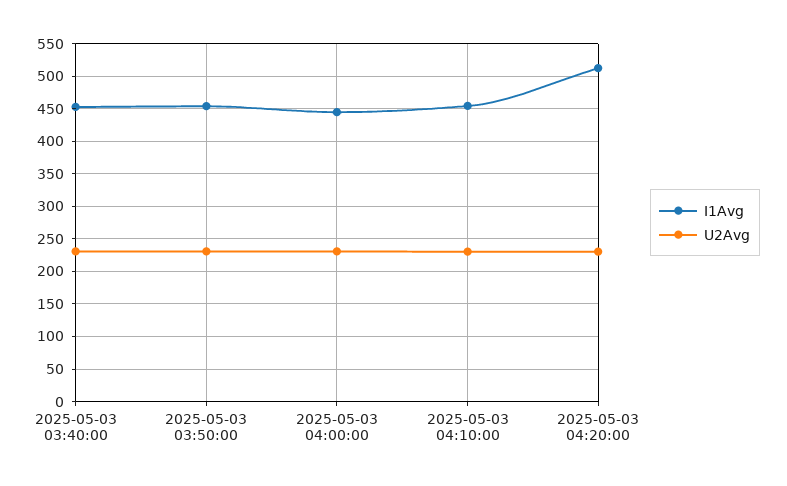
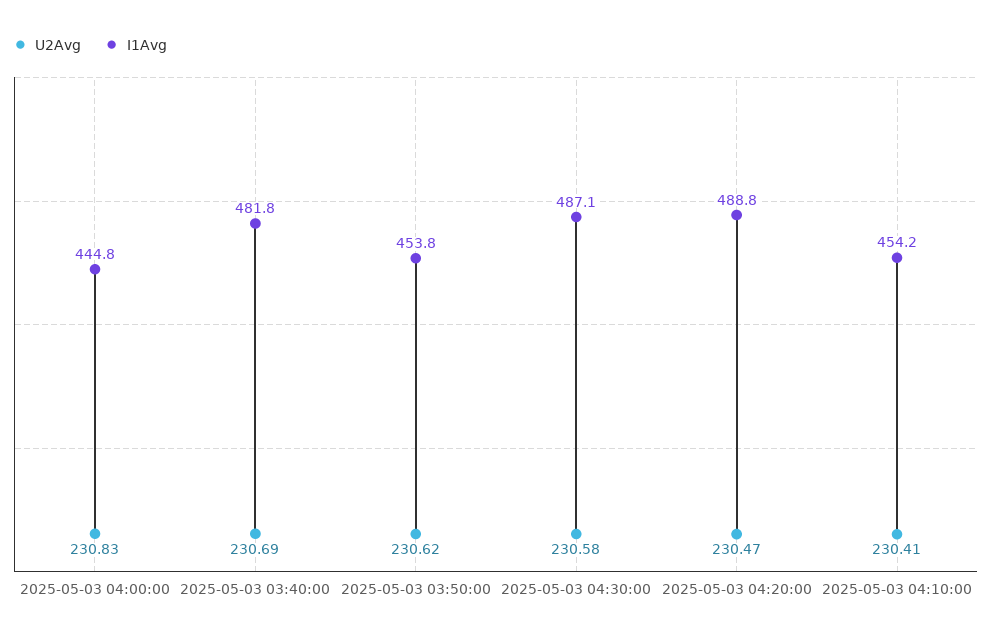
I1Avg, 2025-05-03 03:40:00: 450 -> 481.8
I1Avg, 2025-05-03 04:20:00: 510 -> 488.8
U2Avg, 2025-05-03 04:30:00: none -> 230.58
I1Avg, 2025-05-03 04:30:00: none -> 487.1

